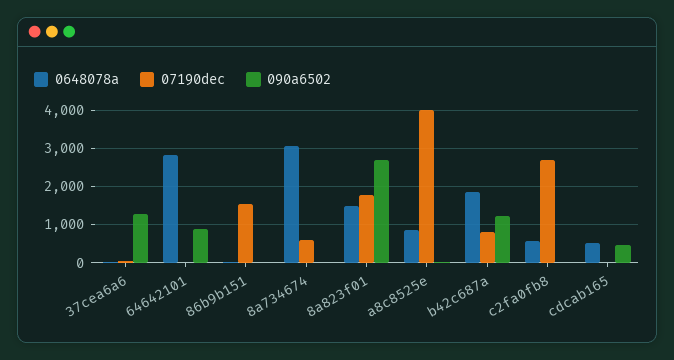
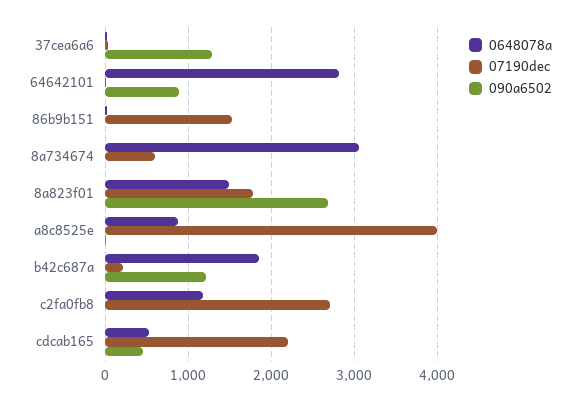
07190dec, b42c687a: 800 -> 200
0648078a, c2fa0fb8: 600 -> 1200
07190dec, cdcab165: 0 -> 2200

